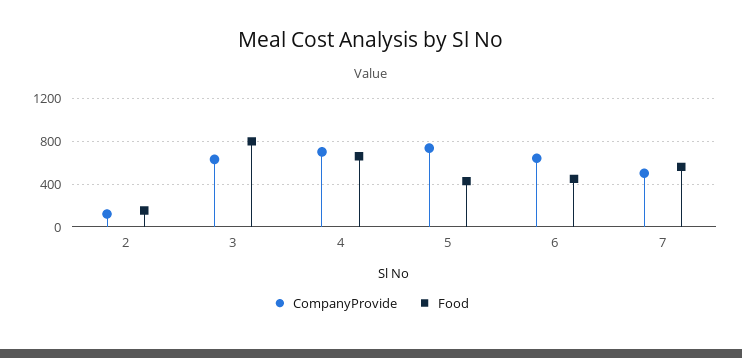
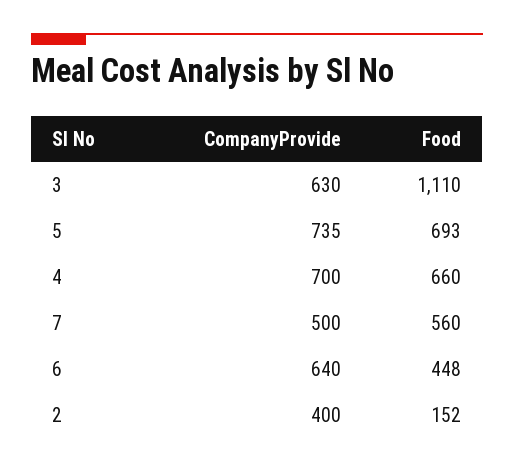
CompanyProvide, 2: 100 -> 400
Food, 3: 800 -> 1110
Food, 5: 400 -> 693

